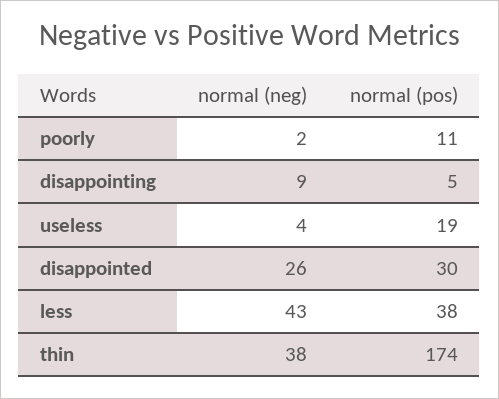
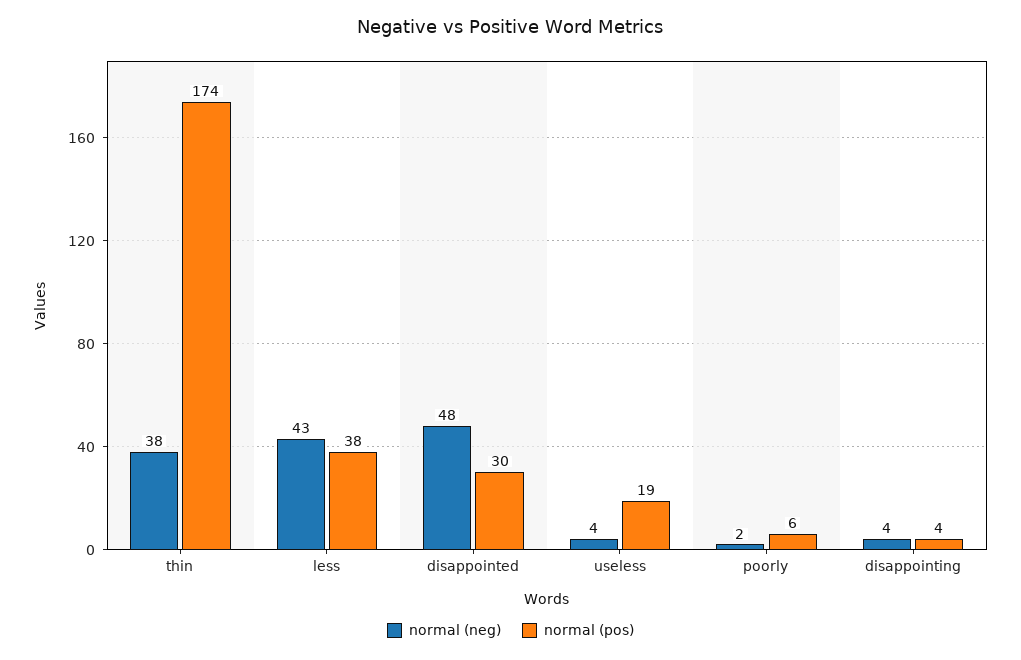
normal (pos), poorly: 11 -> 6
normal (neg), disappointing: 9 -> 4
normal (pos), disappointing: 5 -> 4
normal (neg), disappointed: 26 -> 48

